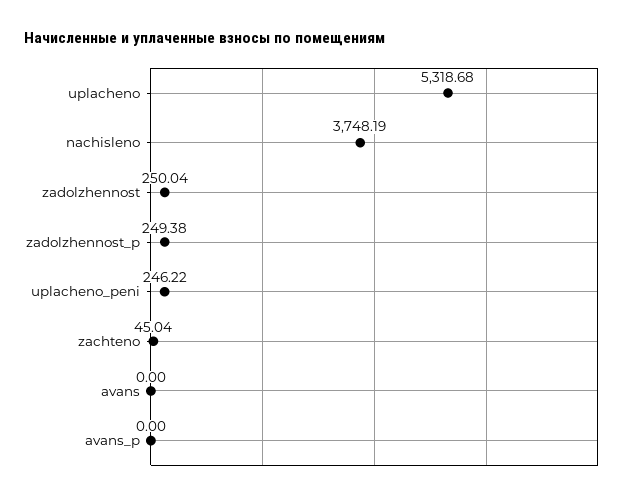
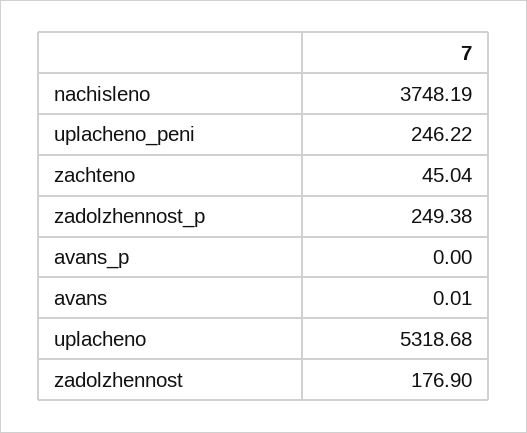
zadolzhennost: 250.04 -> 176.9
avans: 0 -> 0.01

